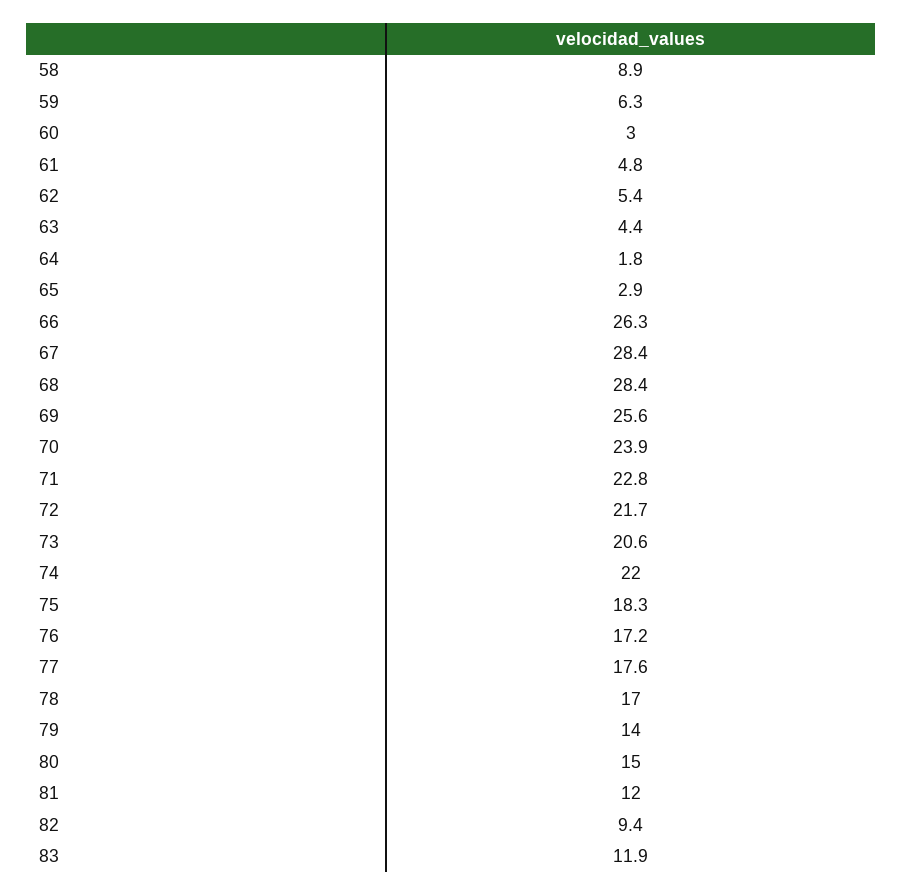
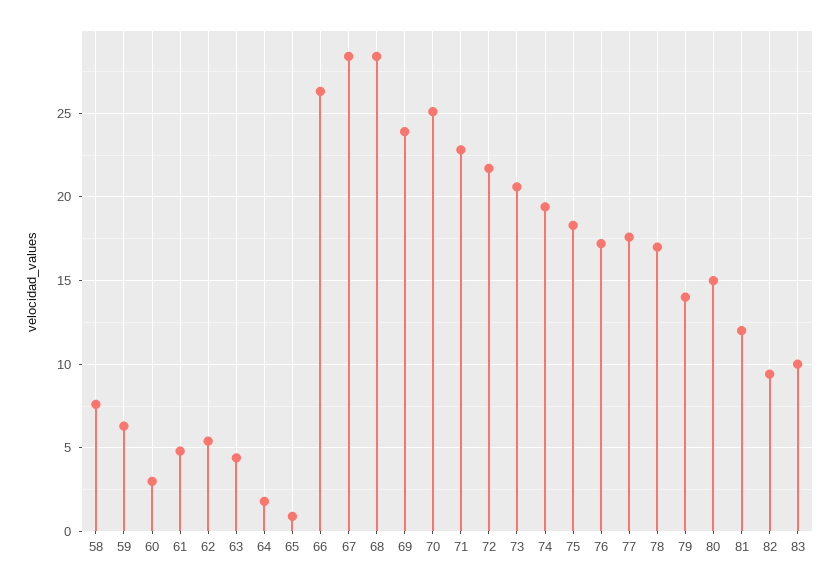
58: 8.9 -> 7.5
65: 2.9 -> 1
69: 25.6 -> 24
70: 23.9 -> 25
74: 22 -> 19.5
83: 11.9 -> 10

